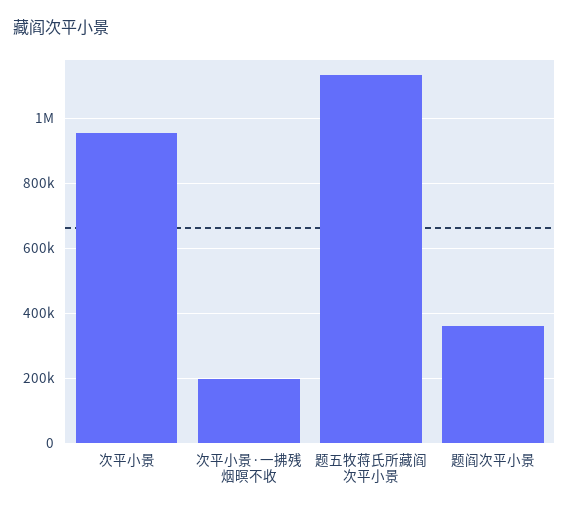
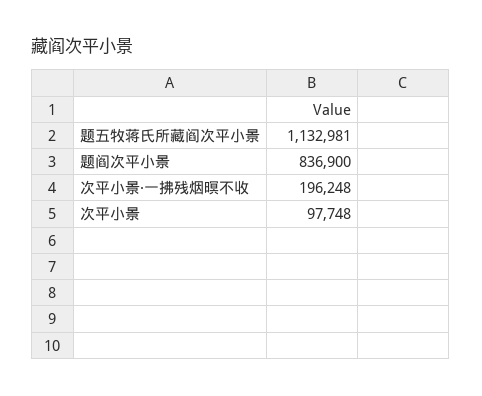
次平小景: 960000 -> 97748
题阎次平小景: 360000 -> 836900

